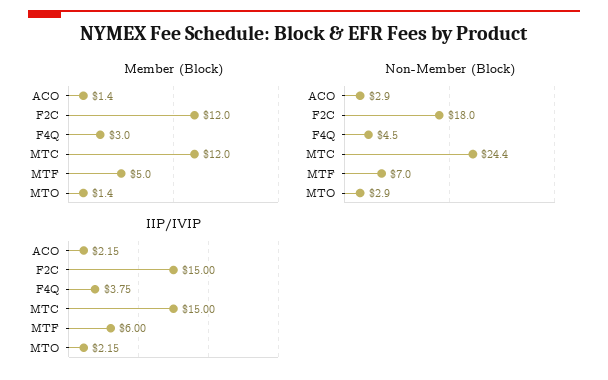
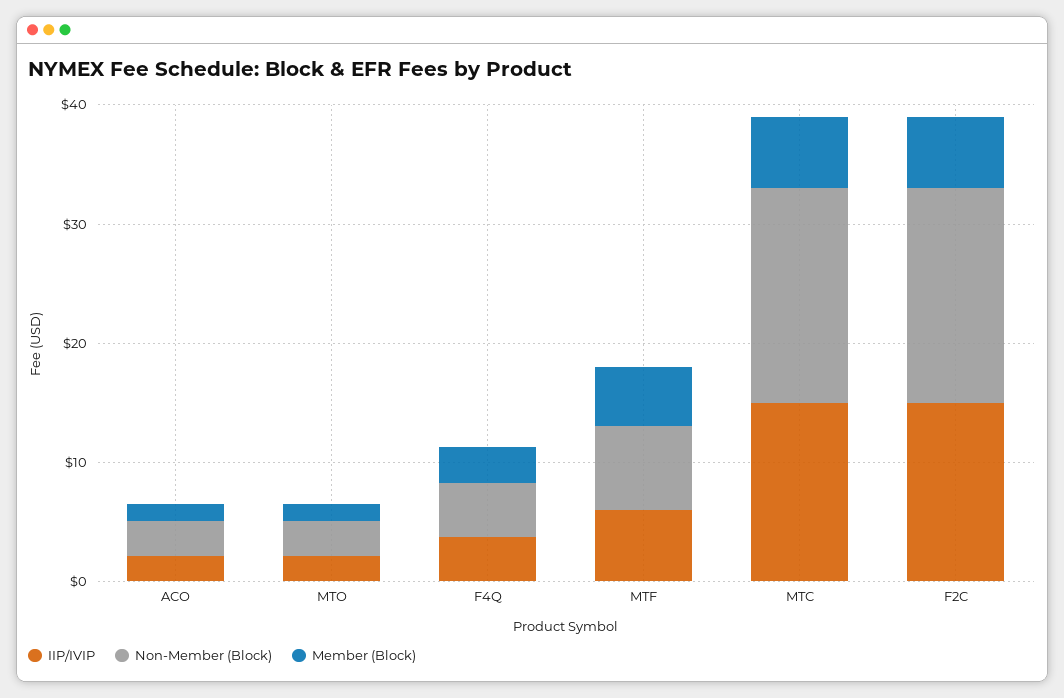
Member (Block), F2C: 12 -> 6
Member (Block), MTC: 12 -> 6
Non-Member (Block), MTC: 24.4 -> 18

